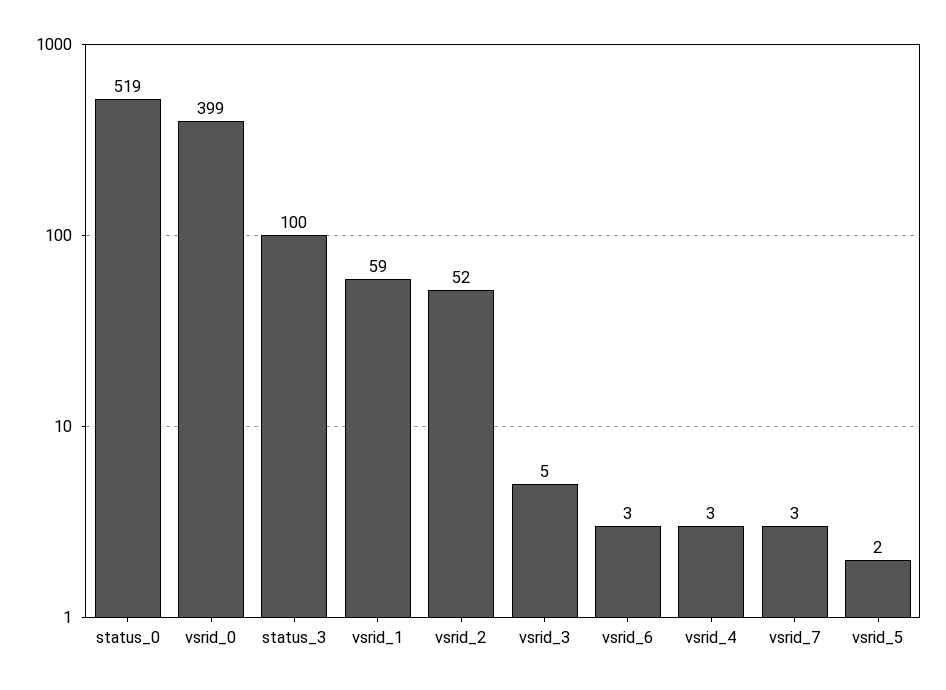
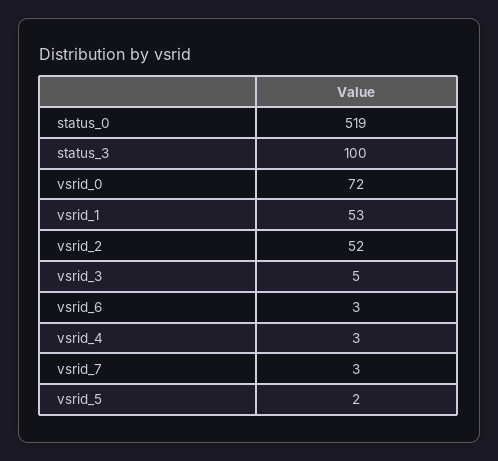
vsrid_0: 399 -> 72
vsrid_1: 59 -> 53

